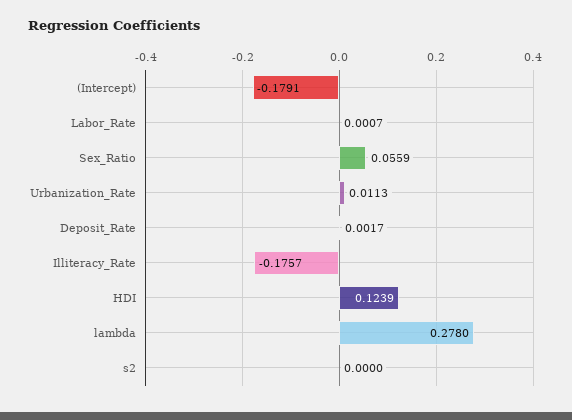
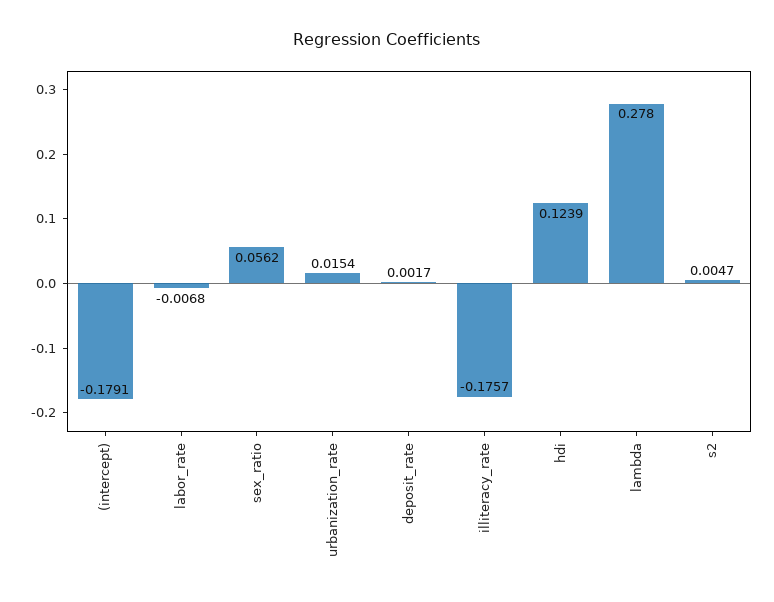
Labor_Rate: 0.0007 -> -0.0068
Sex_Ratio: 0.0559 -> 0.0562
Urbanization_Rate: 0.0113 -> 0.0154
s2: 0 -> 0.0047

